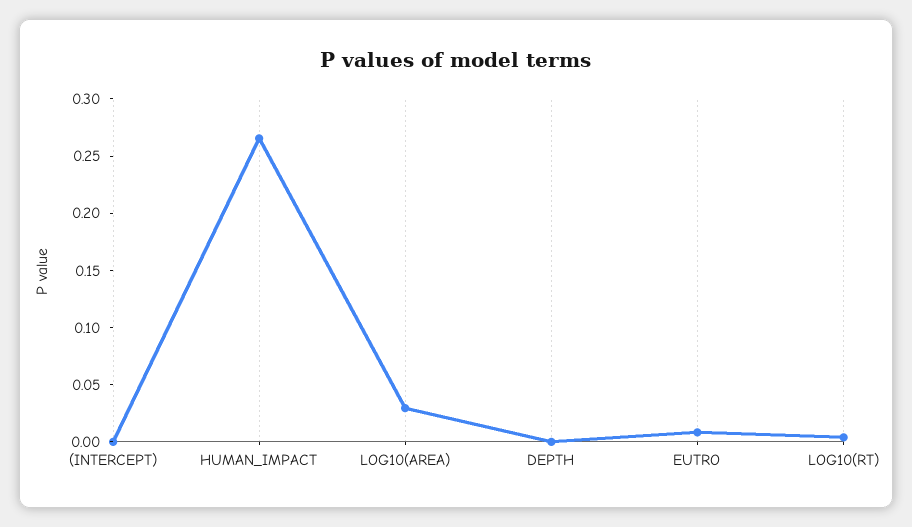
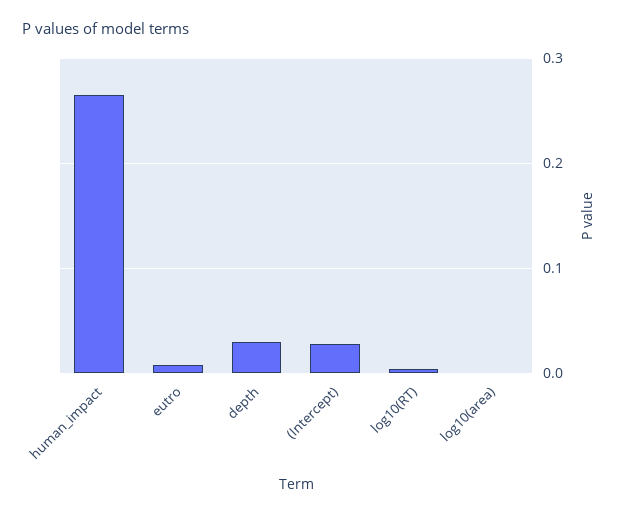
(INTERCEPT): 0 -> 0.03
LOG10(AREA): 0.03 -> 0
DEPTH: 0 -> 0.03

